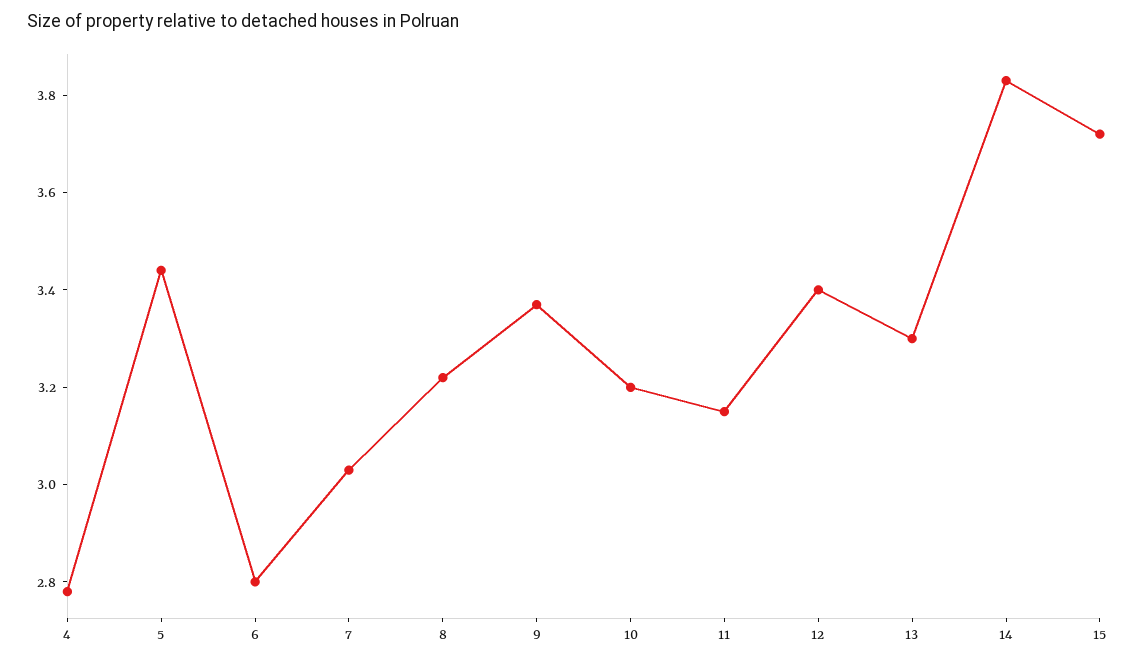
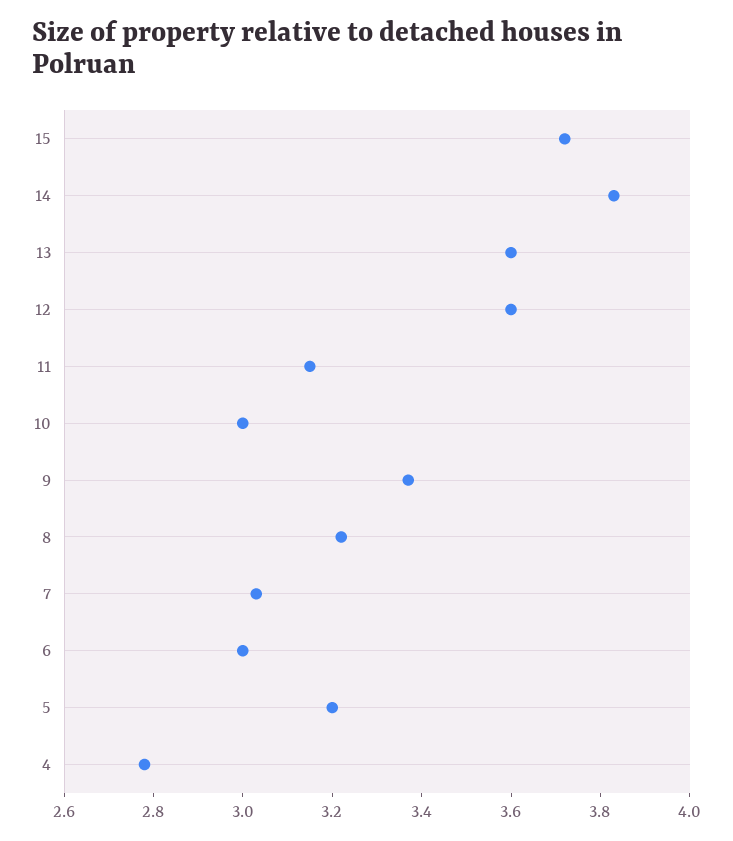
5: 3.45 -> 3.2
6: 2.8 -> 3
10: 3.2 -> 3
12: 3.4 -> 3.6
13: 3.3 -> 3.6

